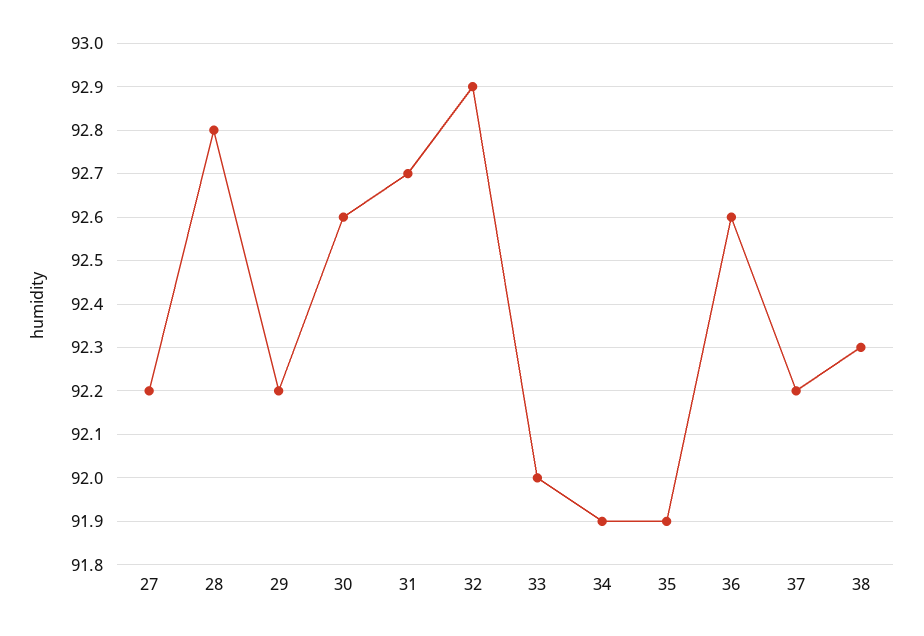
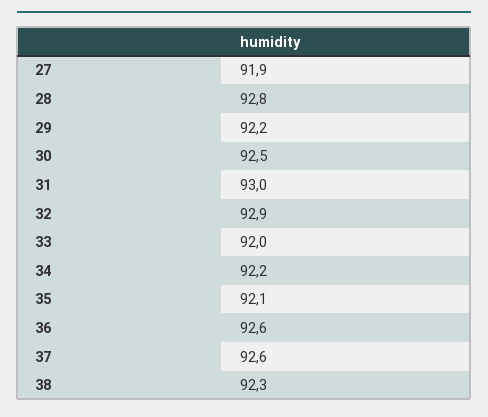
27: 92.2 -> 91.9
30: 92.6 -> 92.5
31: 92.7 -> 93
34: 91.9 -> 92.2
35: 91.9 -> 92.1
37: 92.2 -> 92.6

